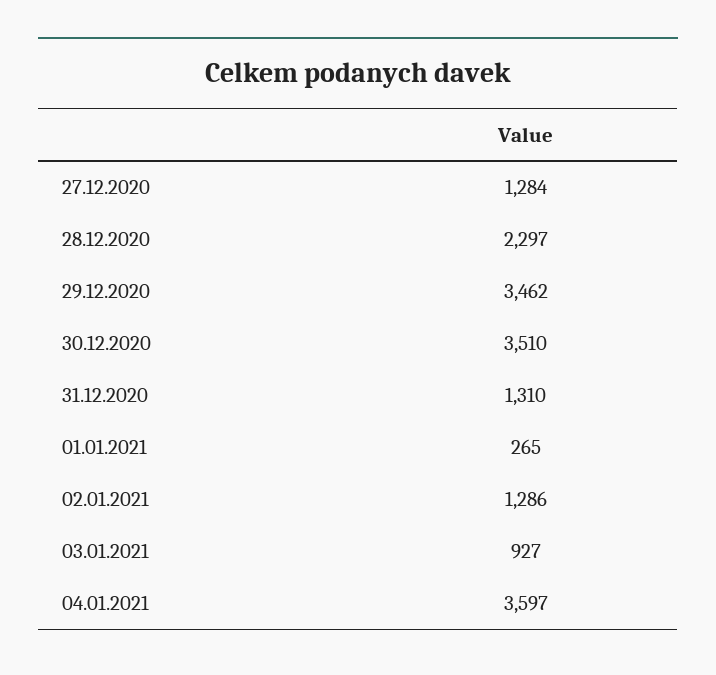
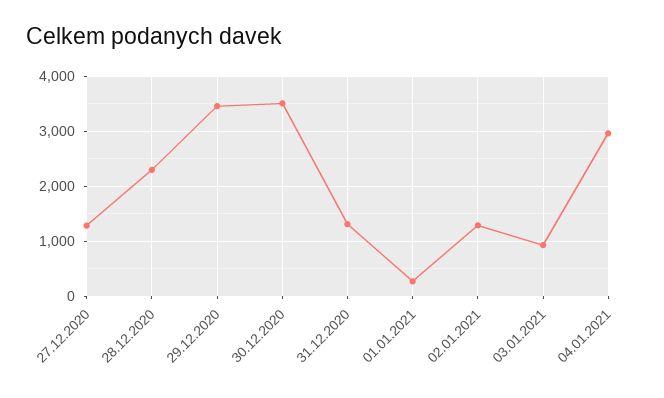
04.01.2021: 3597 -> 3000

